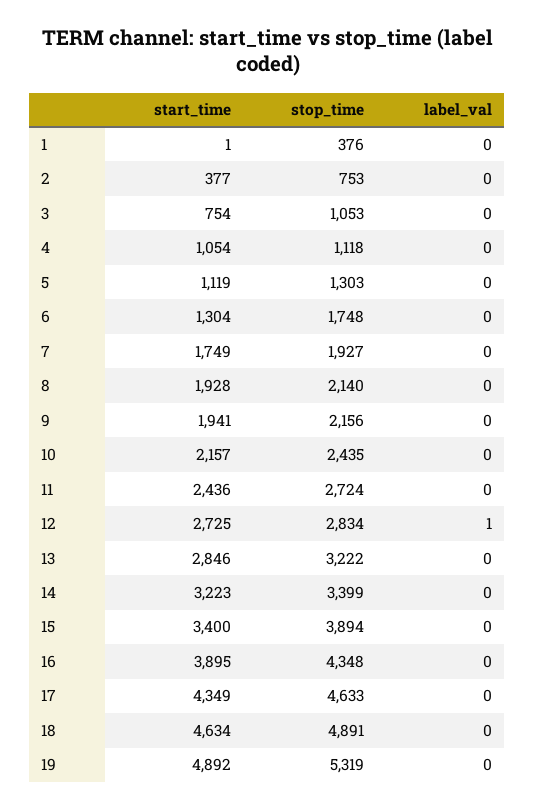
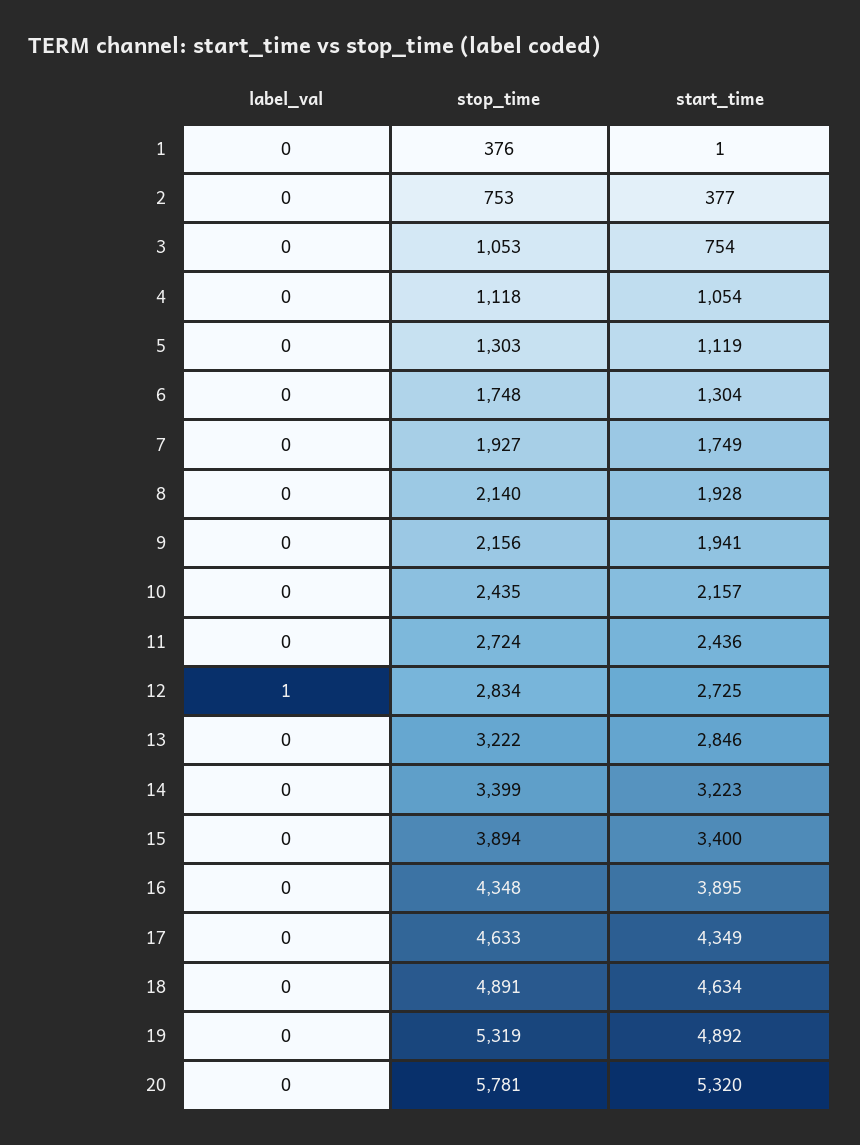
label_val, 20: none -> 0
stop_time, 20: none -> 5781
start_time, 20: none -> 5320

